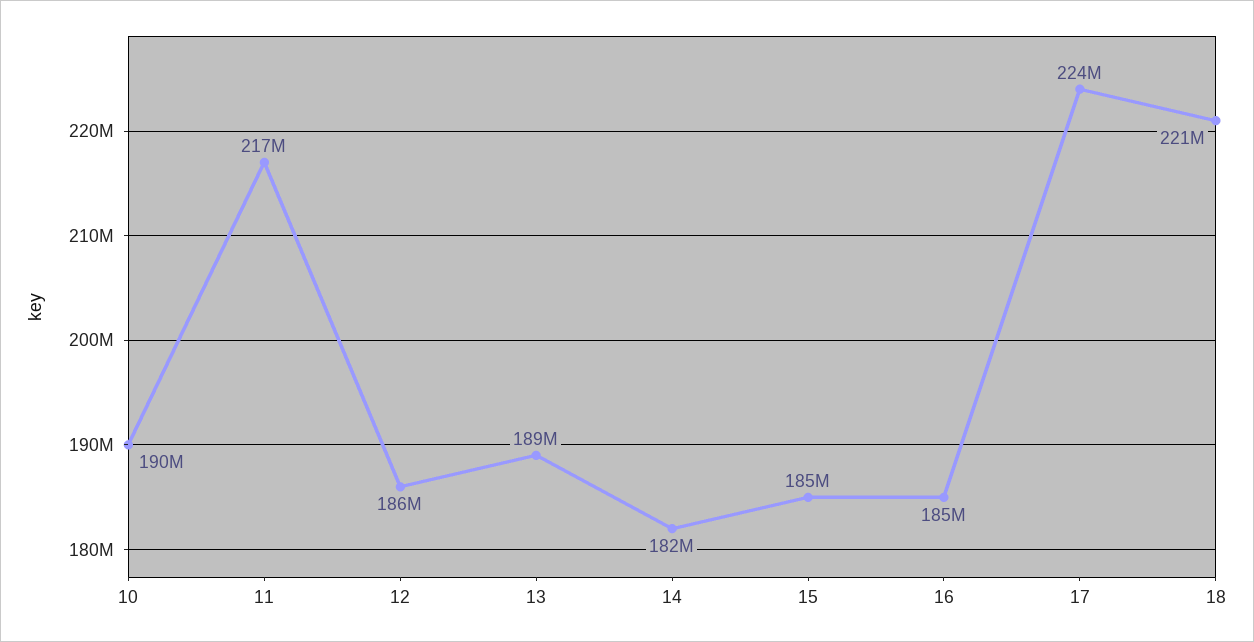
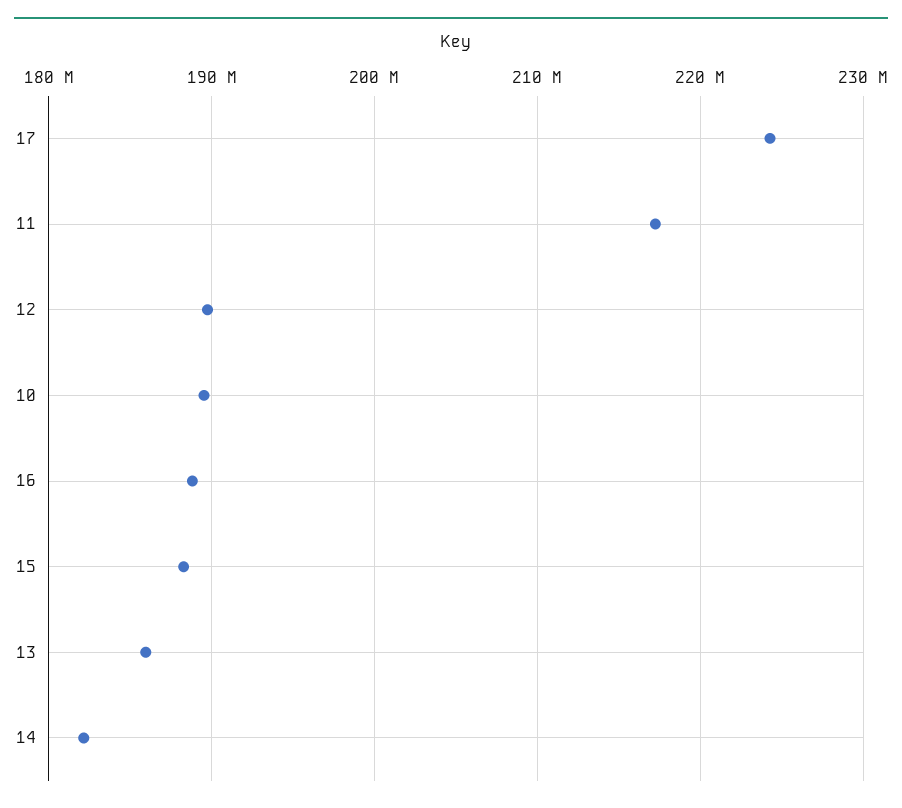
12: 186000000 -> 190000000
13: 189000000 -> 186000000
15: 185000000 -> 188000000
16: 185000000 -> 189000000
18: 221000000 -> none

